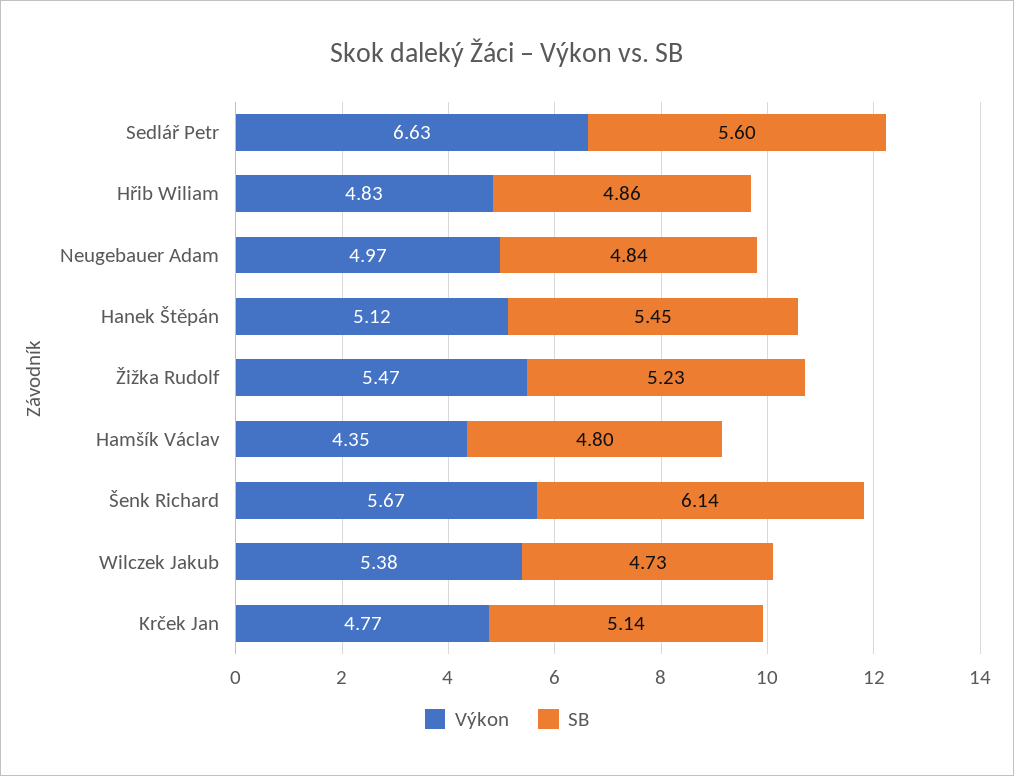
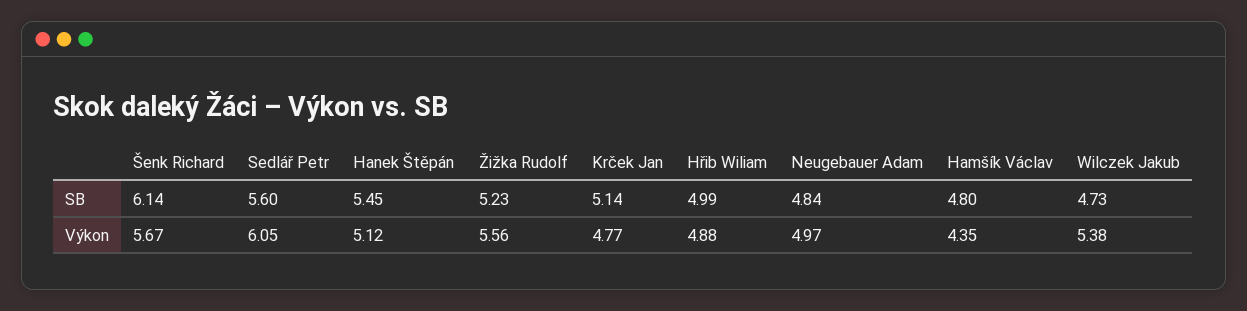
Výkon, Sedlář Petr: 6.63 -> 6.05
Výkon, Hřib Wiliam: 4.83 -> 4.88
SB, Hřib Wiliam: 4.86 -> 4.99
Výkon, Žižka Rudolf: 5.47 -> 5.56

